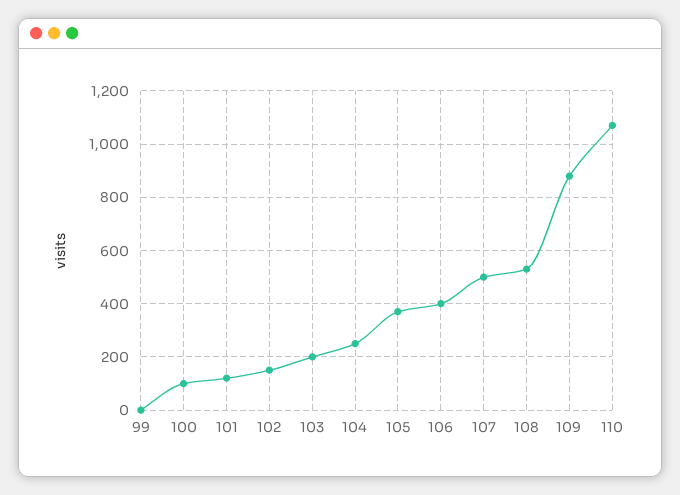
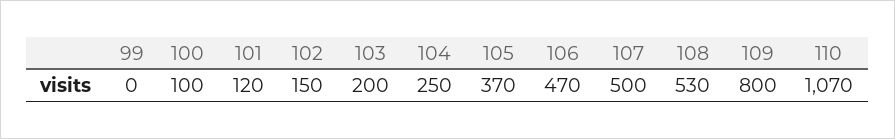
106: 400 -> 470
109: 875 -> 800

